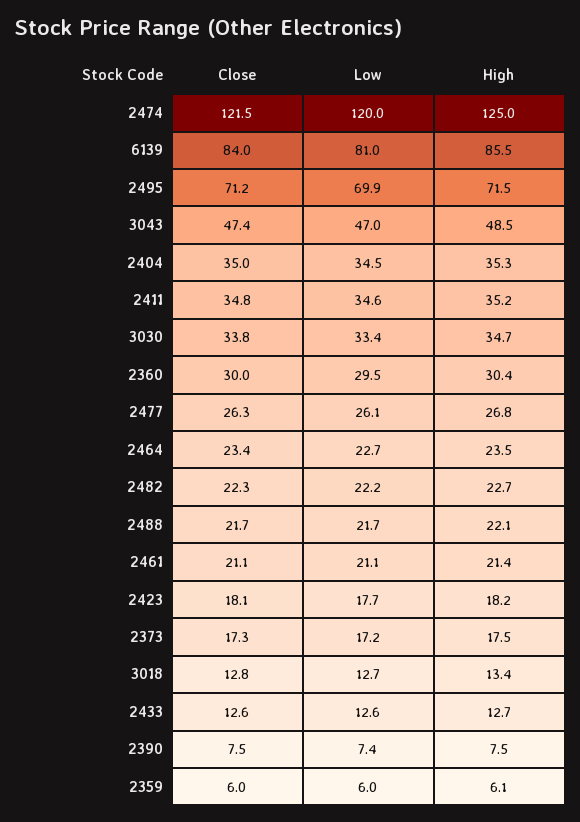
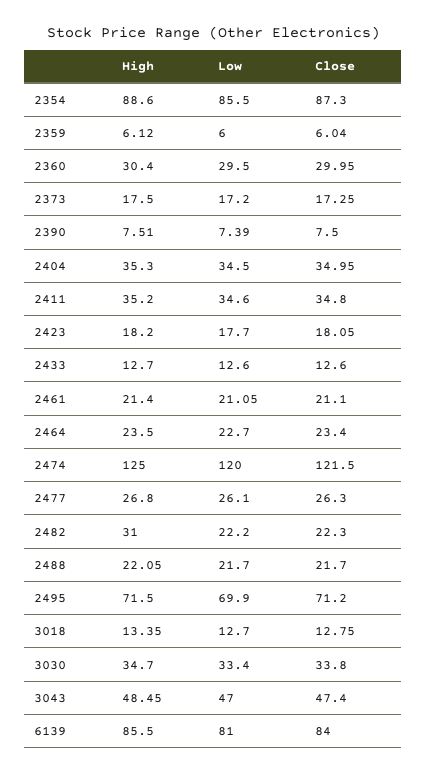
High, 2482: 22.7 -> 31
High, 2354: none -> 88.6
Low, 2354: none -> 85.5
Close, 2354: none -> 87.3

